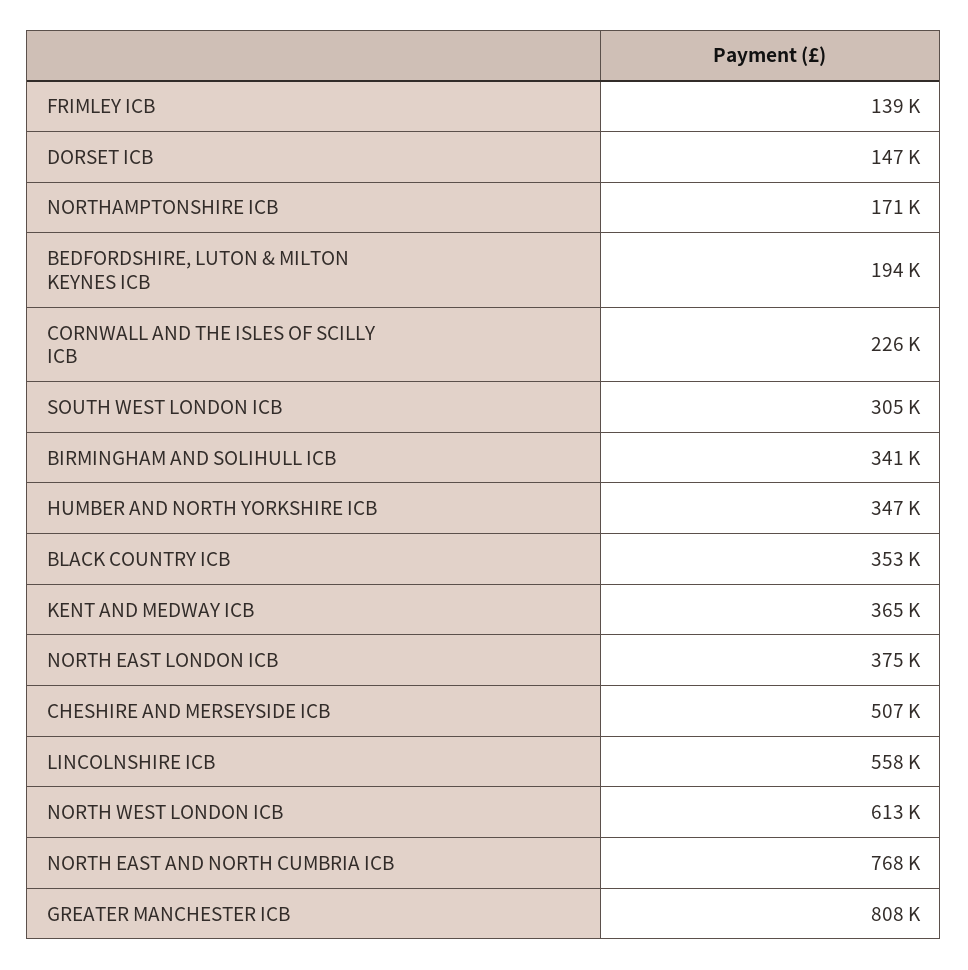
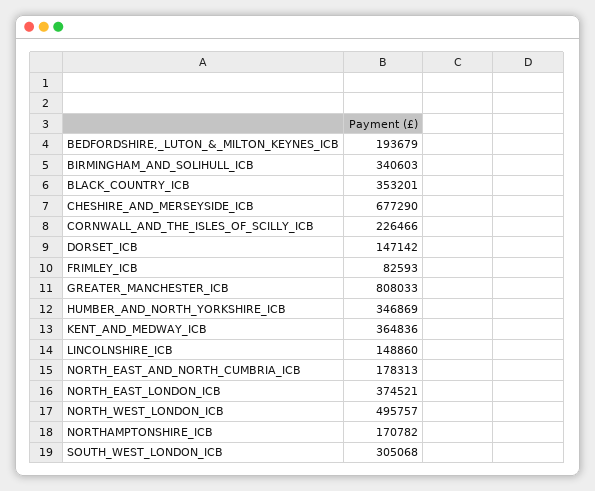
FRIMLEY ICB: 139000 -> 82593
CHESHIRE AND MERSEYSIDE ICB: 507000 -> 677290
LINCOLNSHIRE ICB: 558000 -> 148860
NORTH WEST LONDON ICB: 613000 -> 495757
NORTH EAST AND NORTH CUMBRIA ICB: 768000 -> 178313

